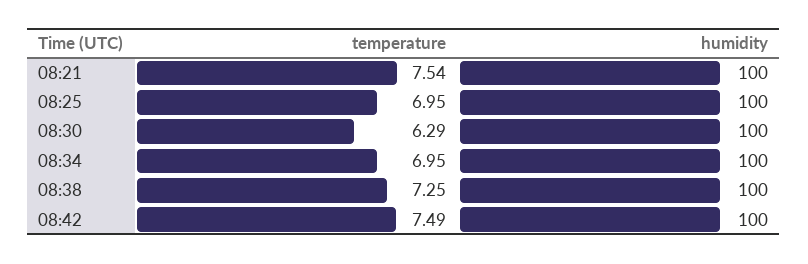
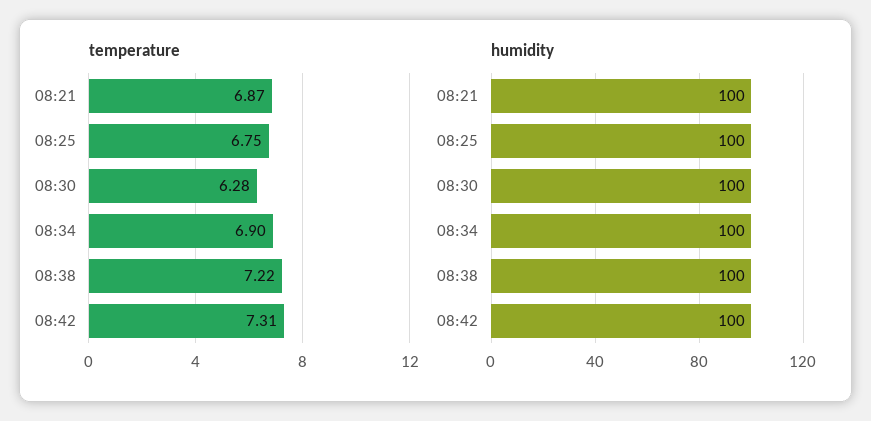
temperature, 08:21: 7.54 -> 6.87
temperature, 08:25: 6.95 -> 6.75
temperature, 08:30: 6.29 -> 6.28
temperature, 08:34: 6.95 -> 6.9
temperature, 08:38: 7.25 -> 7.22
temperature, 08:42: 7.49 -> 7.31

